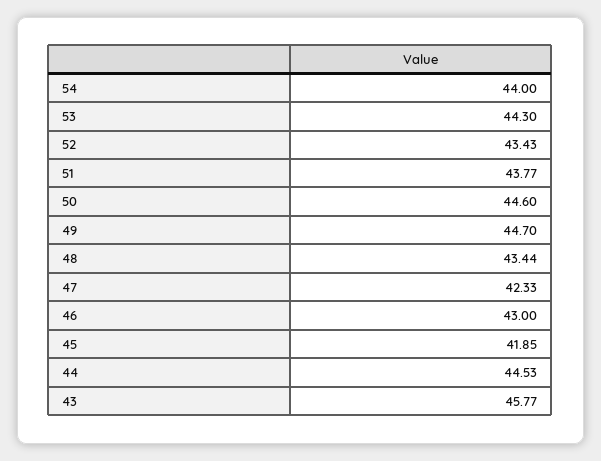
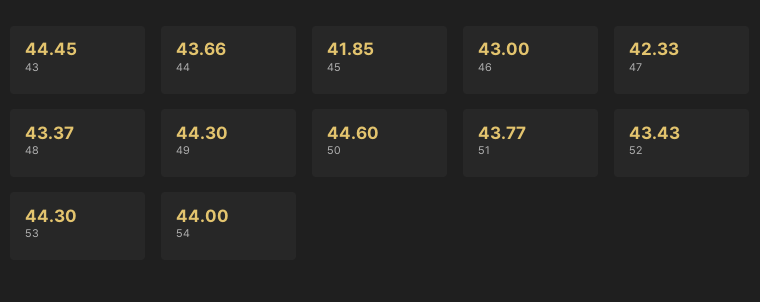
49: 44.7 -> 44.3
48: 43.44 -> 43.37
44: 44.53 -> 43.66
43: 45.77 -> 44.45

